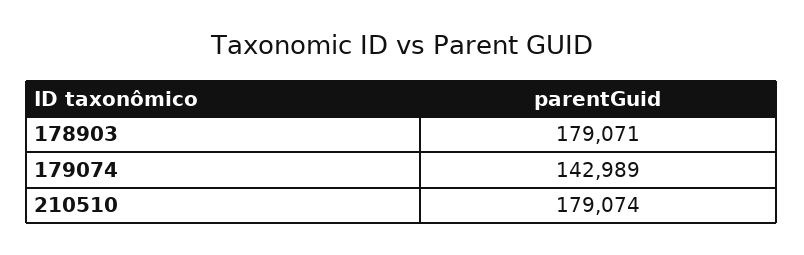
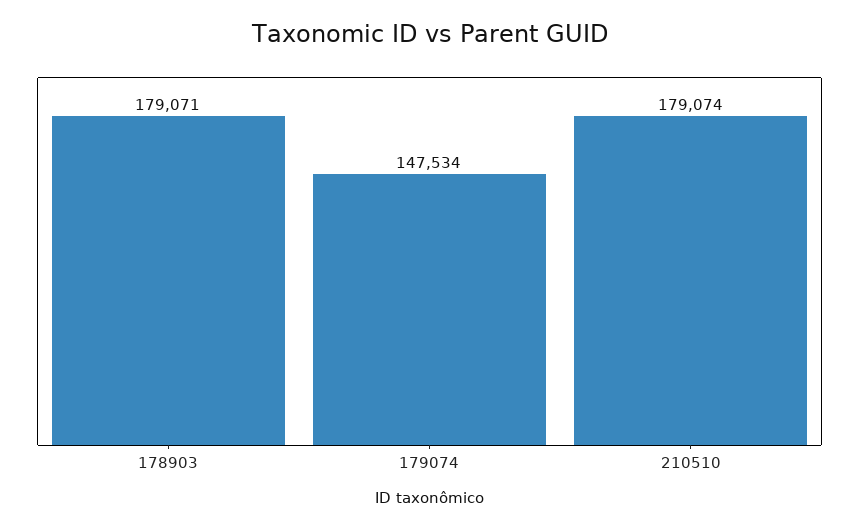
179074: 142989 -> 147534

